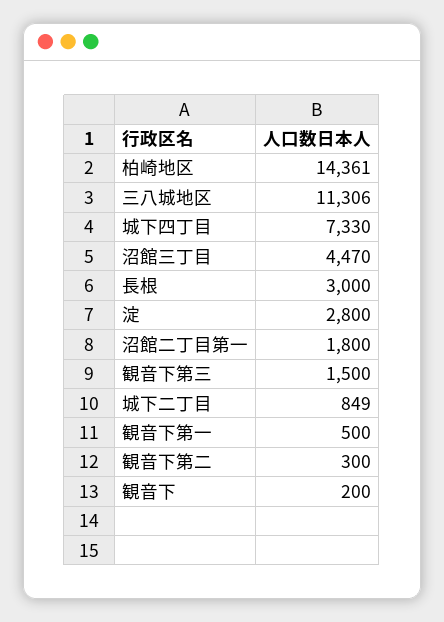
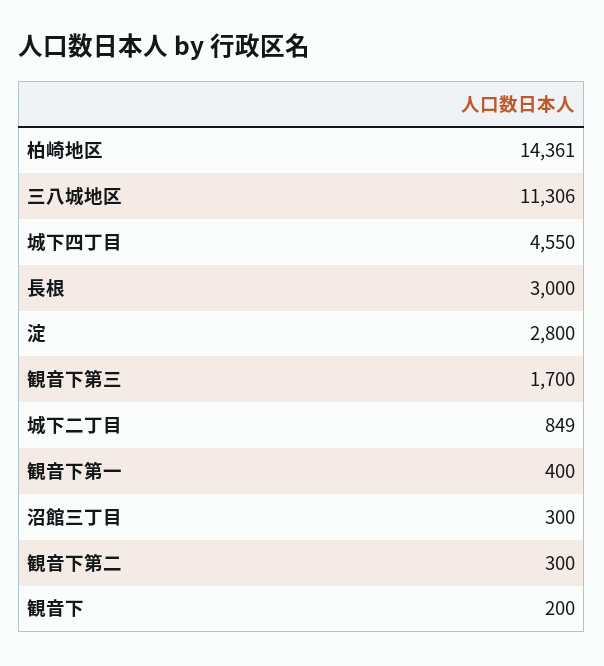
城下四丁目: 7330 -> 4550
沼館三丁目: 4470 -> 300
沼館二丁目第一: 1800 -> none
観音下第三: 1500 -> 1700
観音下第一: 500 -> 400

